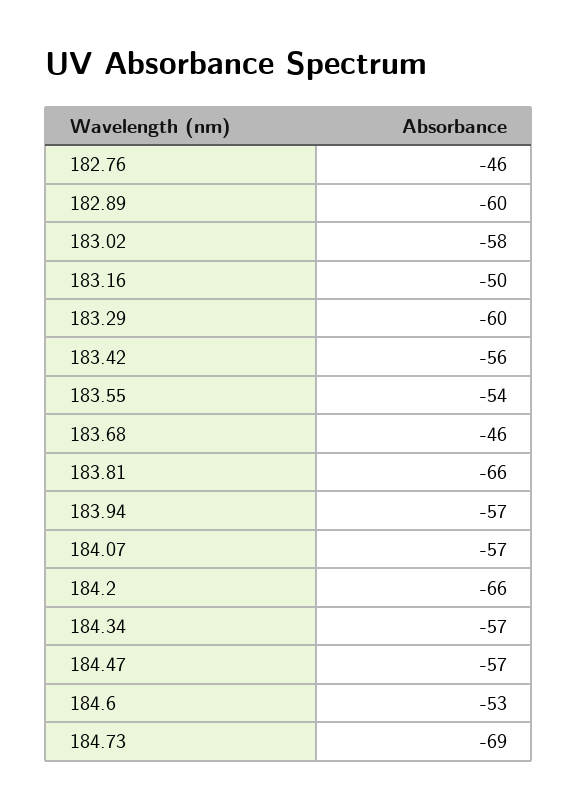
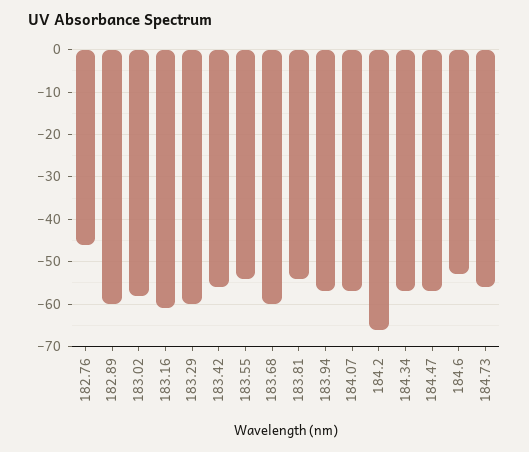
183.16: -50 -> -60
183.68: -46 -> -60
183.81: -66 -> -55
184.73: -69 -> -55

